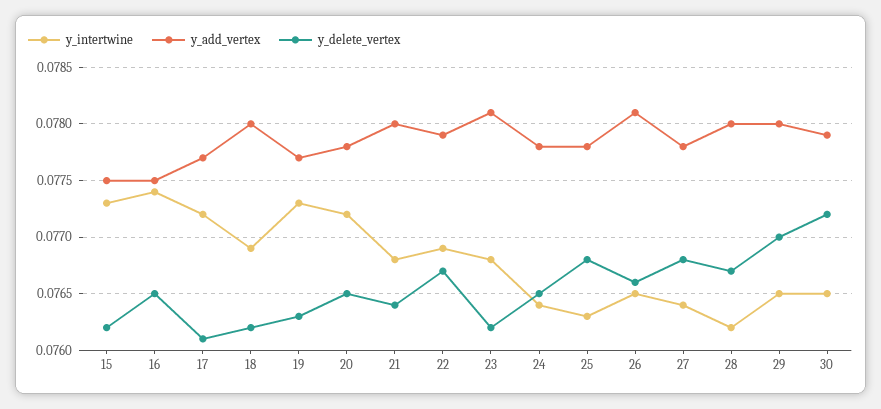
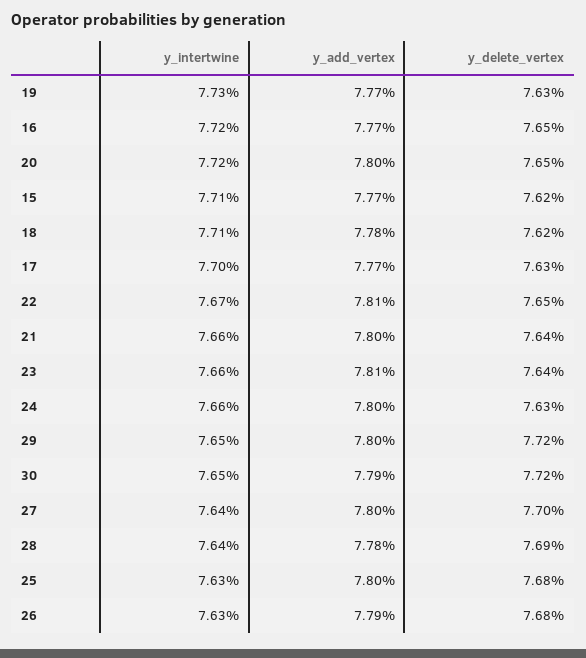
y_intertwine, 15: 0.0773 -> 0.0771
y_add_vertex, 15: 0.0775 -> 0.0777
y_intertwine, 16: 0.0774 -> 0.0772
y_add_vertex, 16: 0.0775 -> 0.0777
y_intertwine, 17: 0.0772 -> 0.077
y_delete_vertex, 17: 0.0761 -> 0.0763
y_intertwine, 18: 0.0769 -> 0.0771
y_add_vertex, 18: 0.078 -> 0.0778
y_add_vertex, 20: 0.0778 -> 0.078
y_intertwine, 21: 0.0768 -> 0.0766
y_intertwine, 22: 0.0769 -> 0.0767
y_add_vertex, 22: 0.0779 -> 0.0781
y_delete_vertex, 22: 0.0767 -> 0.0765
y_intertwine, 23: 0.0768 -> 0.0766
y_delete_vertex, 23: 0.0762 -> 0.0764
y_intertwine, 24: 0.0764 -> 0.0766
y_add_vertex, 24: 0.0778 -> 0.078
y_delete_vertex, 24: 0.0765 -> 0.0763
y_add_vertex, 25: 0.0778 -> 0.078
y_intertwine, 26: 0.0765 -> 0.0763
y_add_vertex, 26: 0.0781 -> 0.0779
y_delete_vertex, 26: 0.0766 -> 0.0768
y_add_vertex, 27: 0.0778 -> 0.078
y_delete_vertex, 27: 0.0768 -> 0.077
y_intertwine, 28: 0.0762 -> 0.0764
y_add_vertex, 28: 0.078 -> 0.0778
y_delete_vertex, 28: 0.0767 -> 0.0769
y_delete_vertex, 29: 0.077 -> 0.0772

